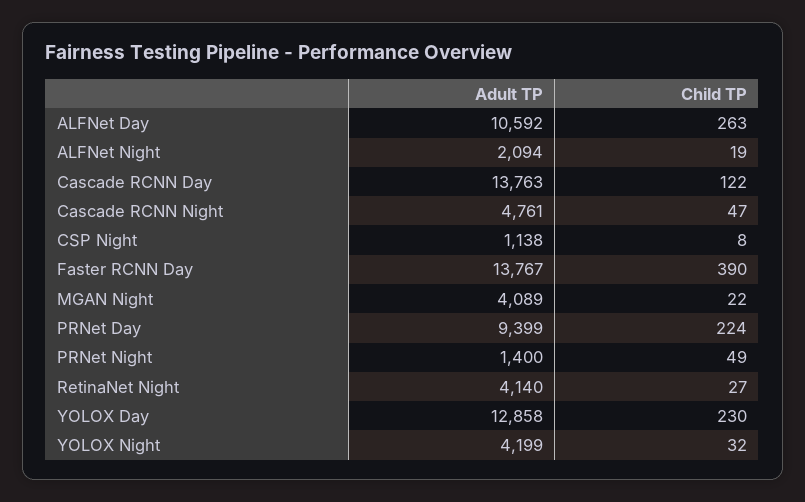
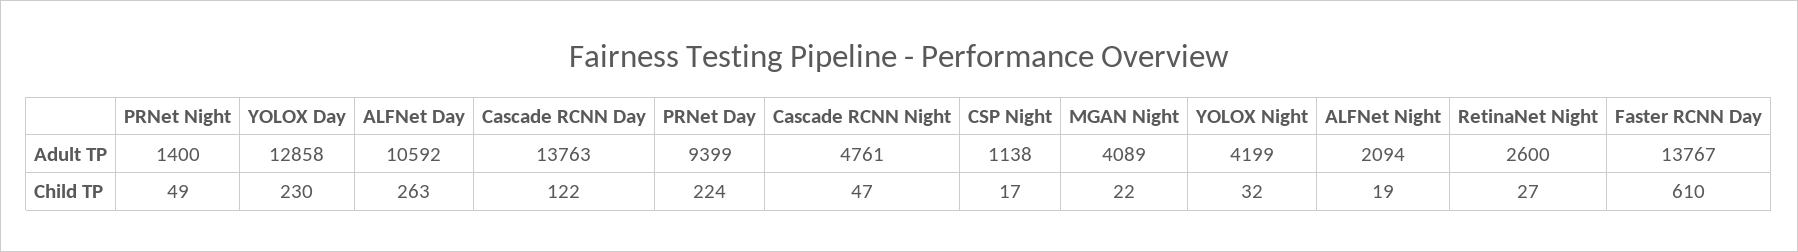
Child TP, CSP Night: 8 -> 17
Child TP, Faster RCNN Day: 390 -> 610
Adult TP, RetinaNet Night: 4140 -> 2600

